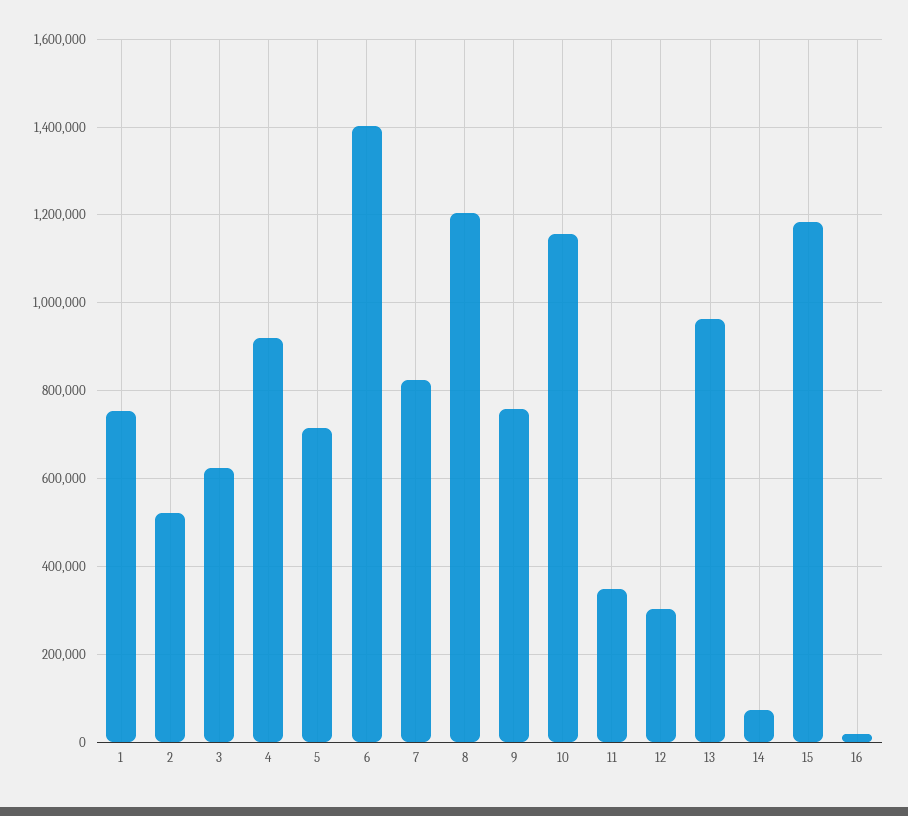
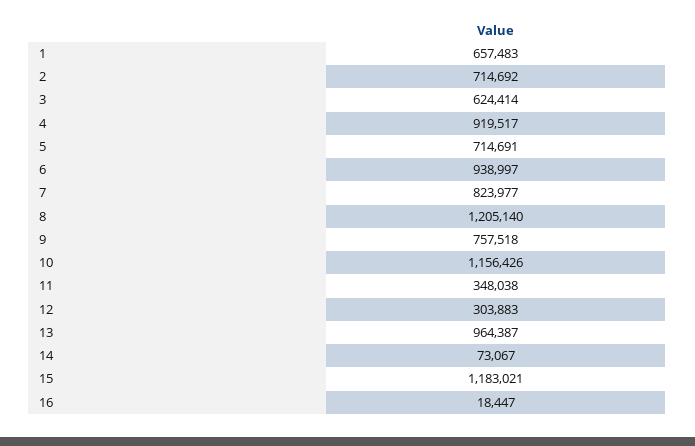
1: 760000 -> 657483
2: 520000 -> 714692
6: 1400000 -> 938997

